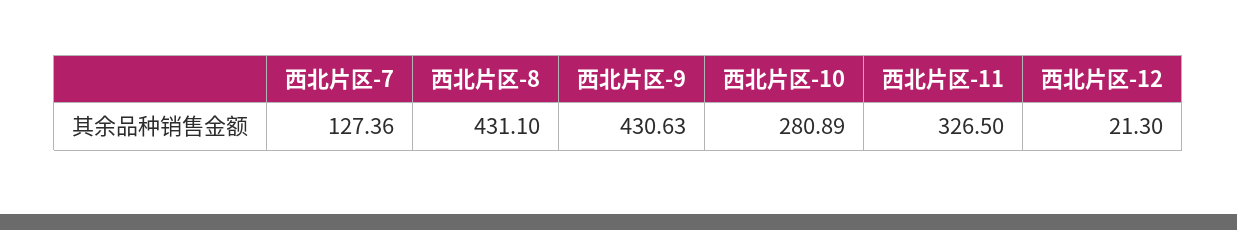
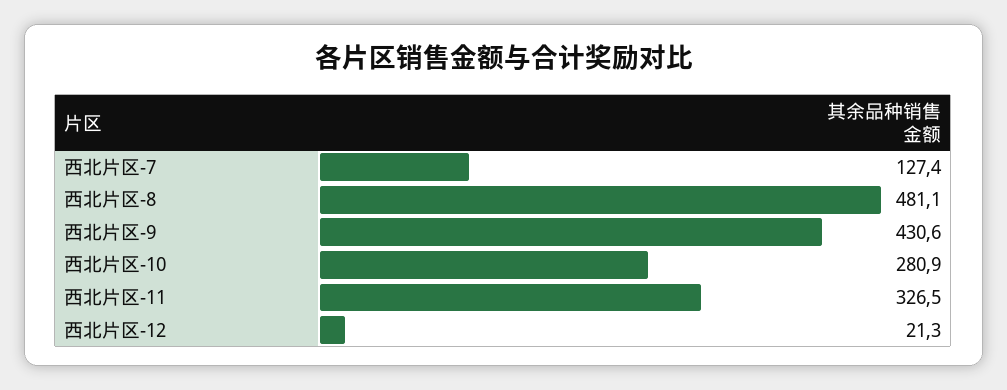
西北片区-8: 431.1 -> 481.1

